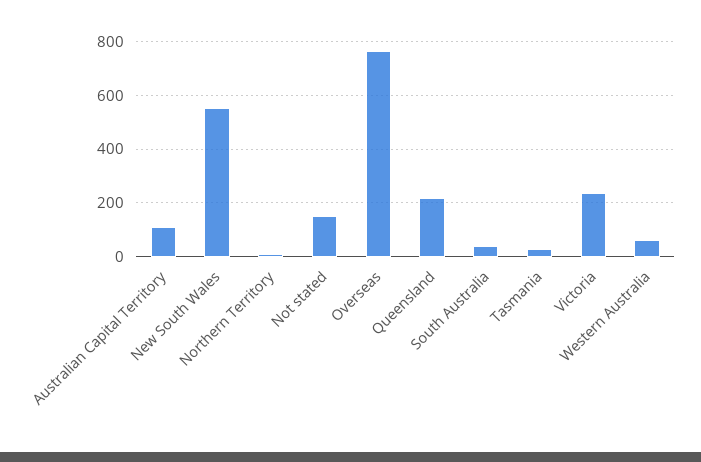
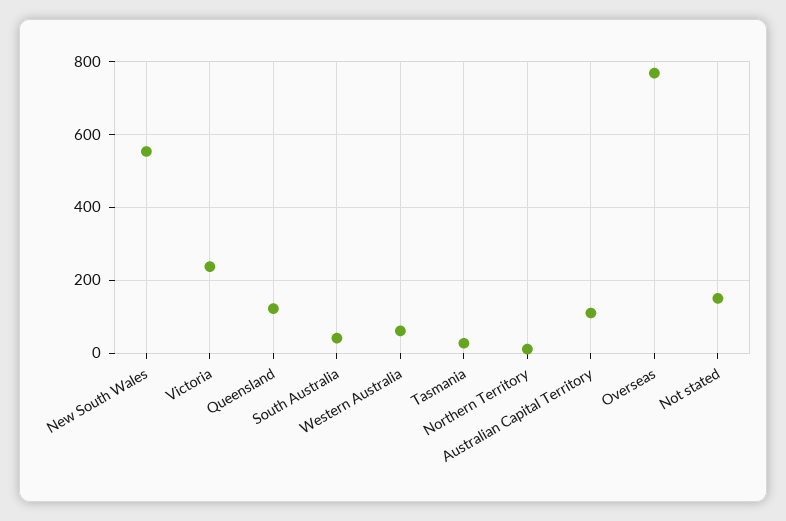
Queensland: 225 -> 120

